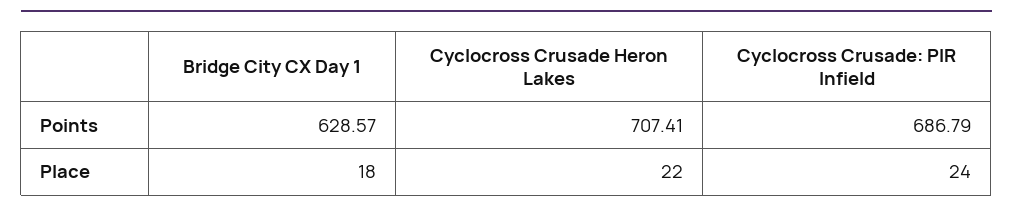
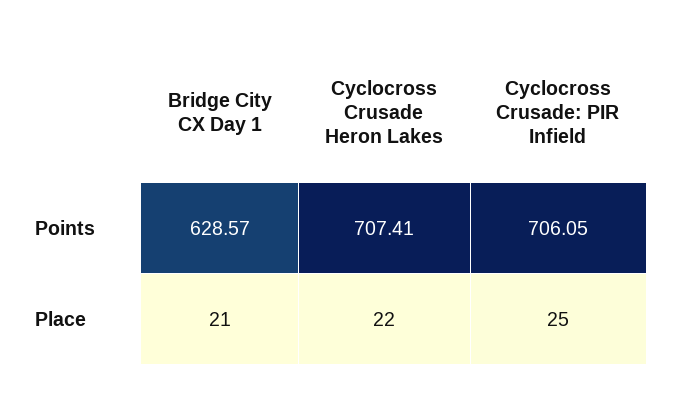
Cyclocross Crusade: PIR Infield, Points: 686.79 -> 706.05
Bridge City CX Day 1, Place: 18 -> 21
Cyclocross Crusade: PIR Infield, Place: 24 -> 25

